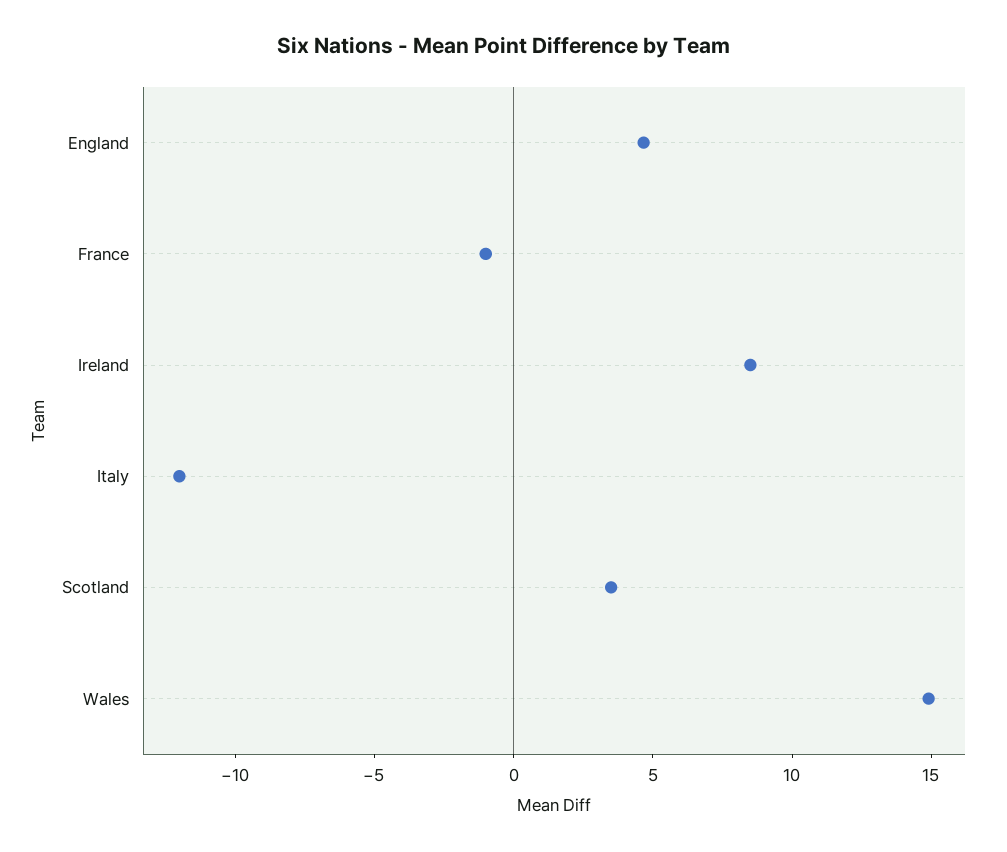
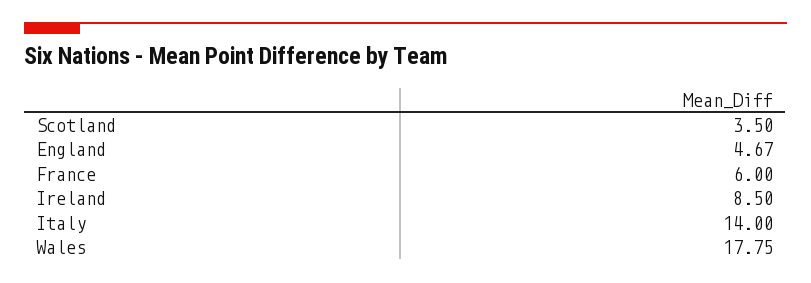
France: -1 -> 6
Italy: -12 -> 14
Wales: 15 -> 17.75

